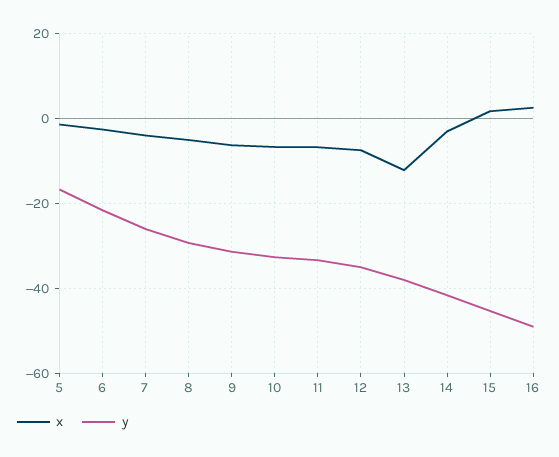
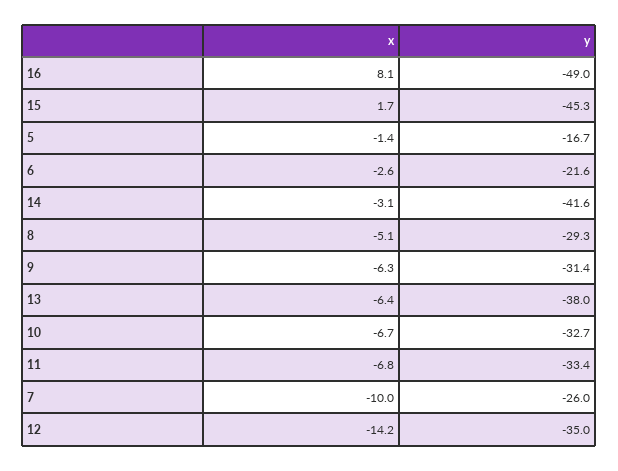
x, 7: -4 -> -10
x, 12: -8 -> -14.2
x, 13: -12 -> -6.4
x, 16: 2 -> 8.1

